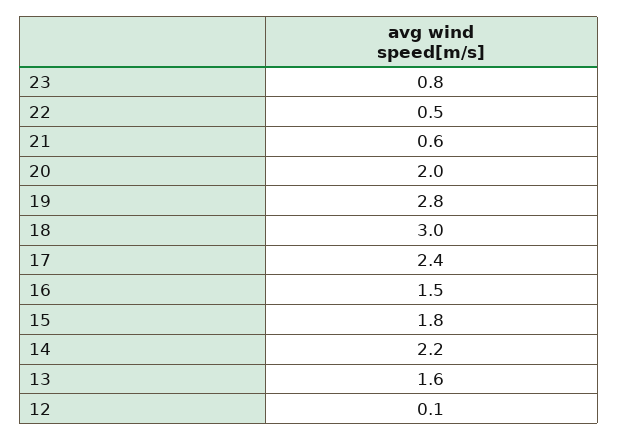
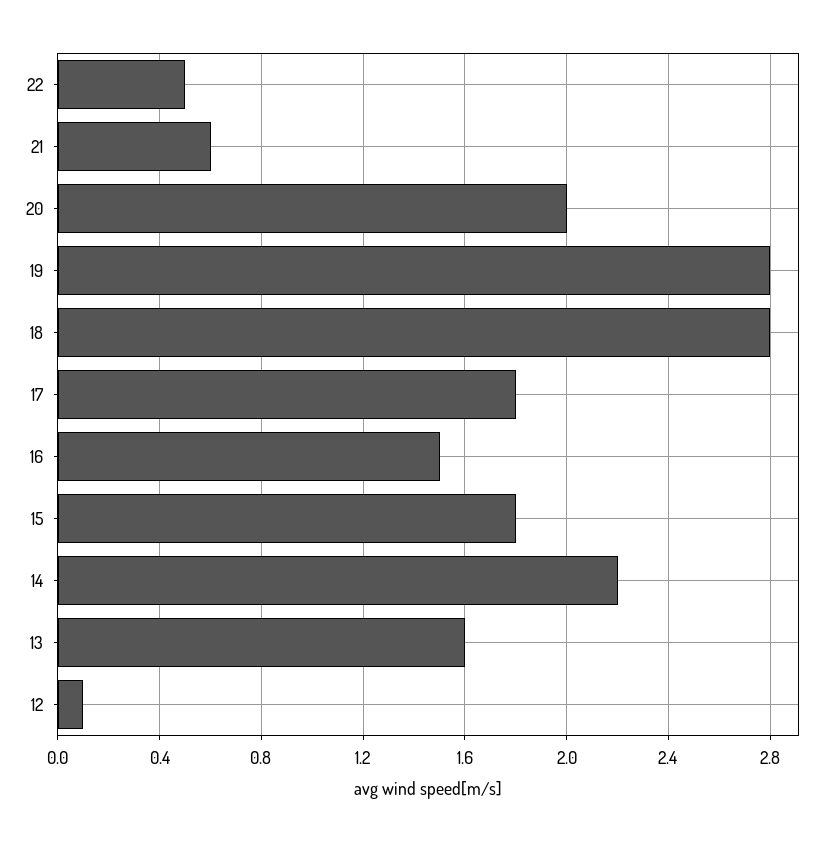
23: 0.8 -> none
18: 3 -> 2.8
17: 2.4 -> 1.8

